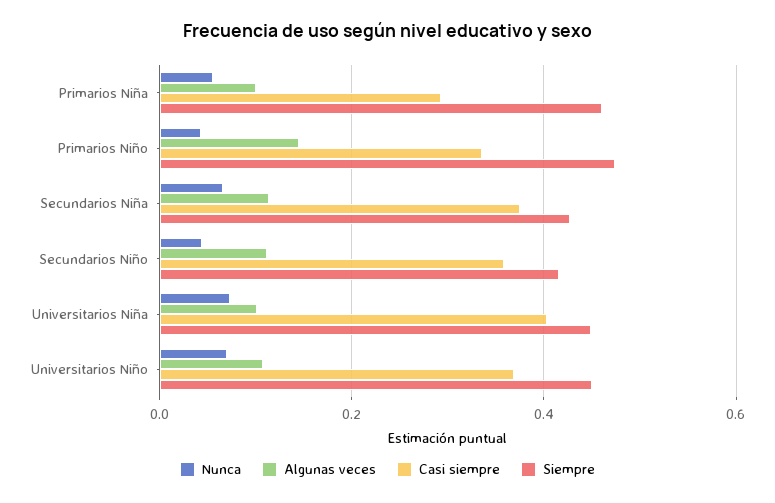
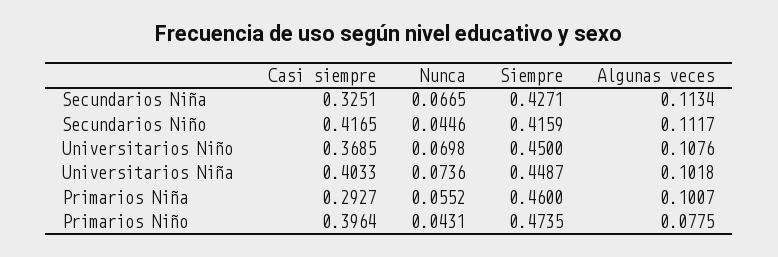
Algunas veces, Primarios Niño: 0.14 -> 0.0775
Casi siempre, Primarios Niño: 0.34 -> 0.3964
Casi siempre, Secundarios Niña: 0.38 -> 0.3251
Casi siempre, Secundarios Niño: 0.36 -> 0.4165

